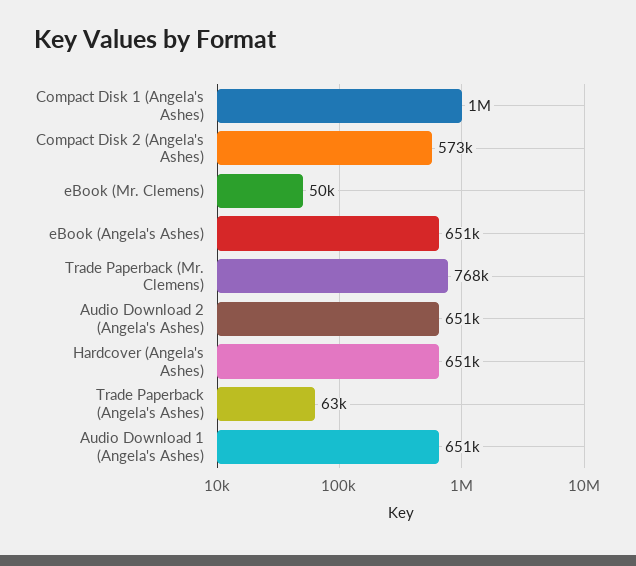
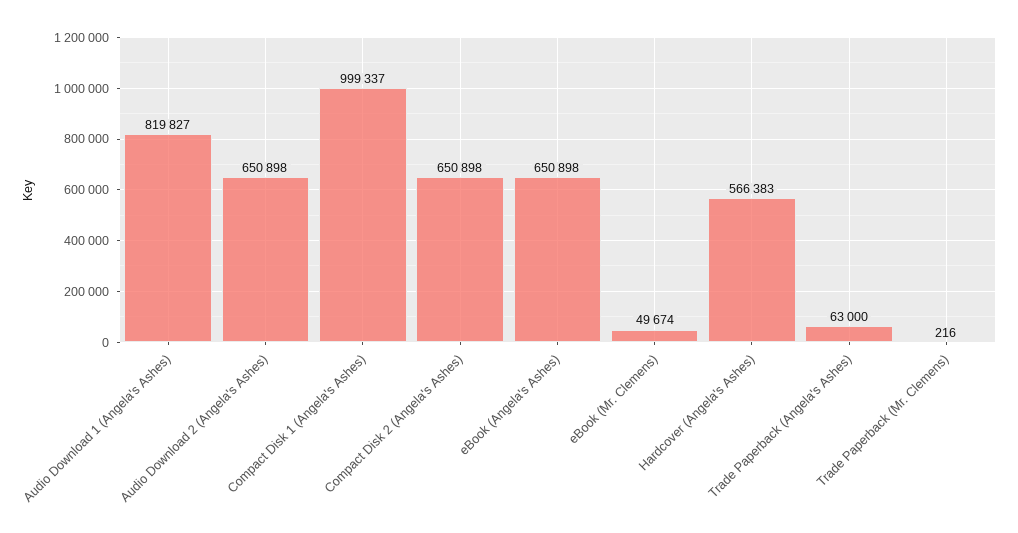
Compact Disk 2 (Angela's Ashes): 573000 -> 650898
Trade Paperback (Mr. Clemens): 768000 -> 216
Hardcover (Angela's Ashes): 651000 -> 566383
Audio Download 1 (Angela's Ashes): 651000 -> 819827

